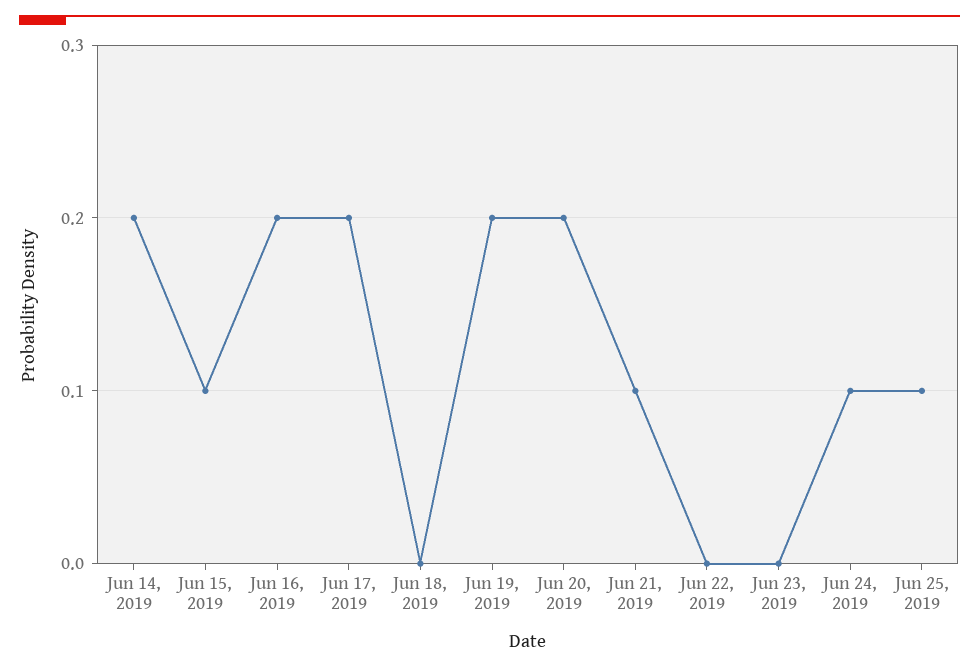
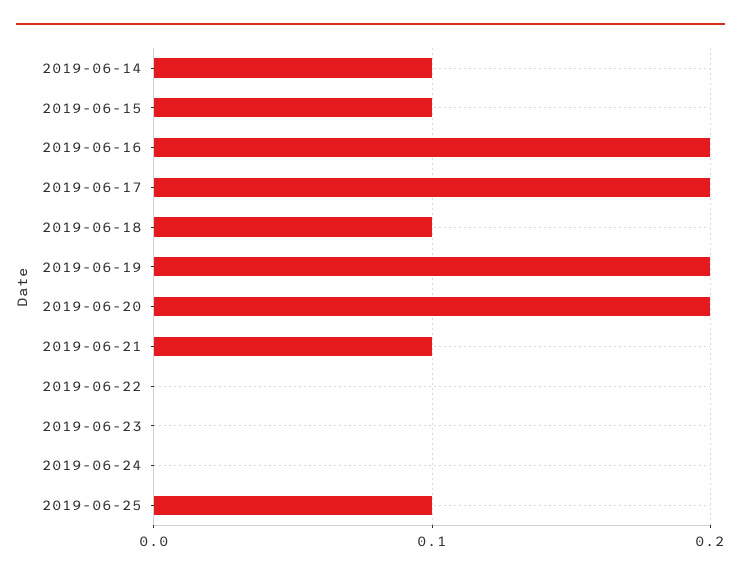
Jun 14, 2019: 0.2 -> 0.1
Jun 18, 2019: 0 -> 0.1
Jun 24, 2019: 0.1 -> 0

